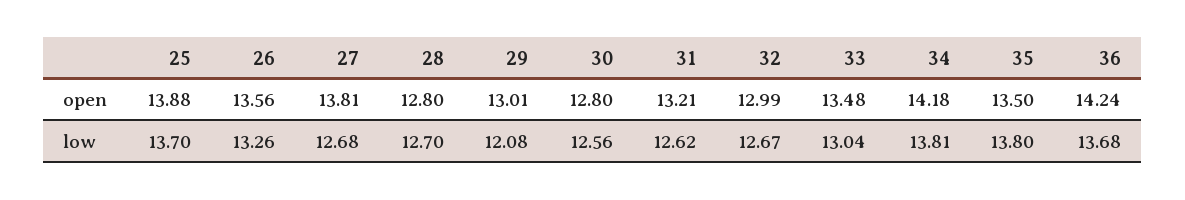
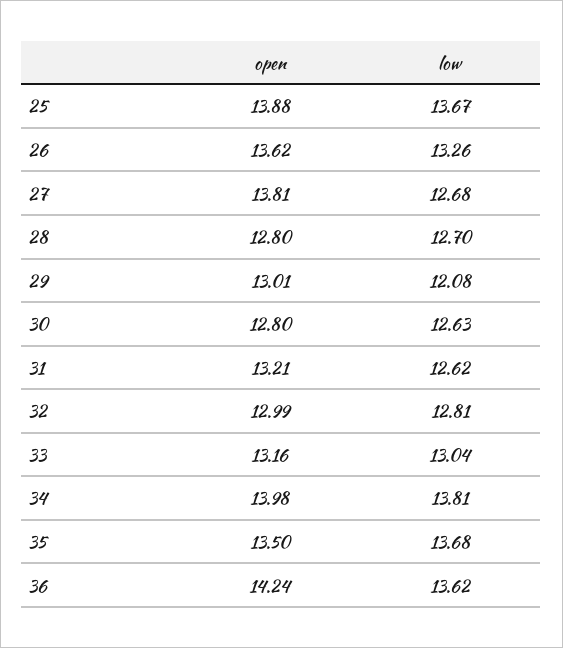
26, open: 13.56 -> 13.62
33, open: 13.48 -> 13.16
34, open: 14.18 -> 13.98
25, low: 13.7 -> 13.67
30, low: 12.56 -> 12.63
32, low: 12.67 -> 12.81
35, low: 13.8 -> 13.68
36, low: 13.68 -> 13.62

